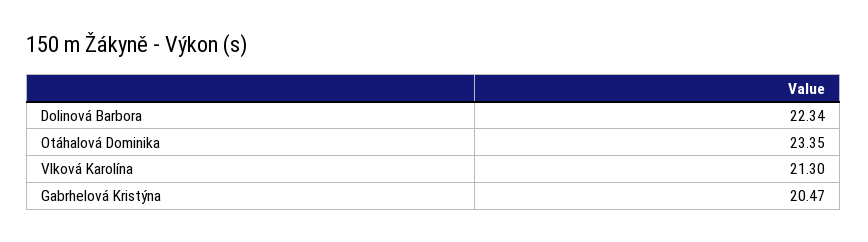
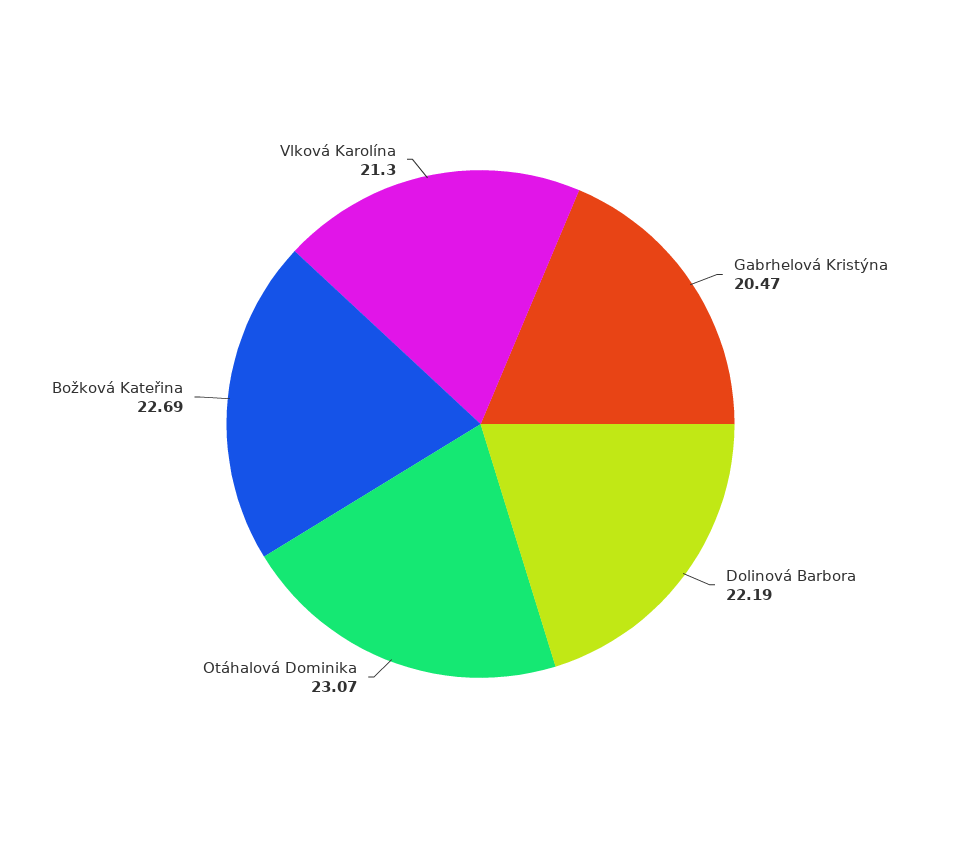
Dolinová Barbora: 22.34 -> 22.19
Otáhalová Dominika: 23.35 -> 23.07
Božková Kateřina: none -> 22.69

